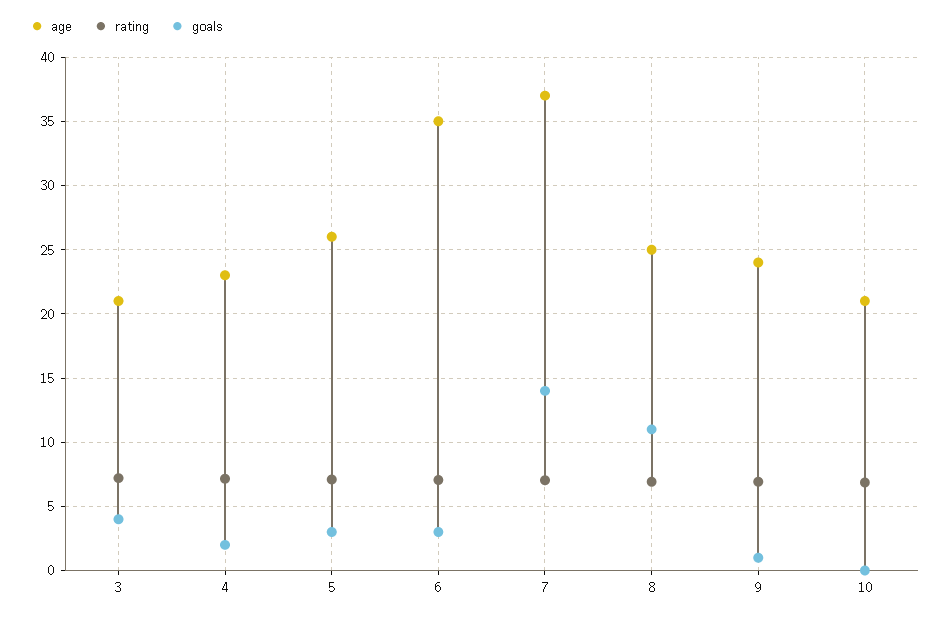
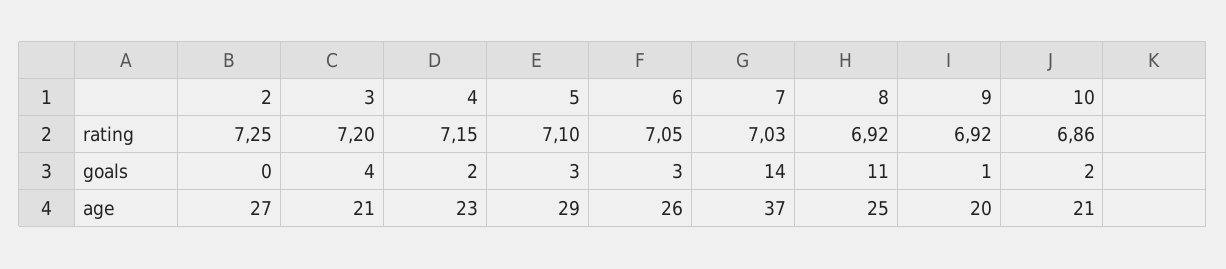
age, 5: 26 -> 29
age, 6: 35 -> 26
age, 9: 24 -> 20
goals, 10: 0 -> 2
rating, 2: none -> 7.25
goals, 2: none -> 0
age, 2: none -> 27

